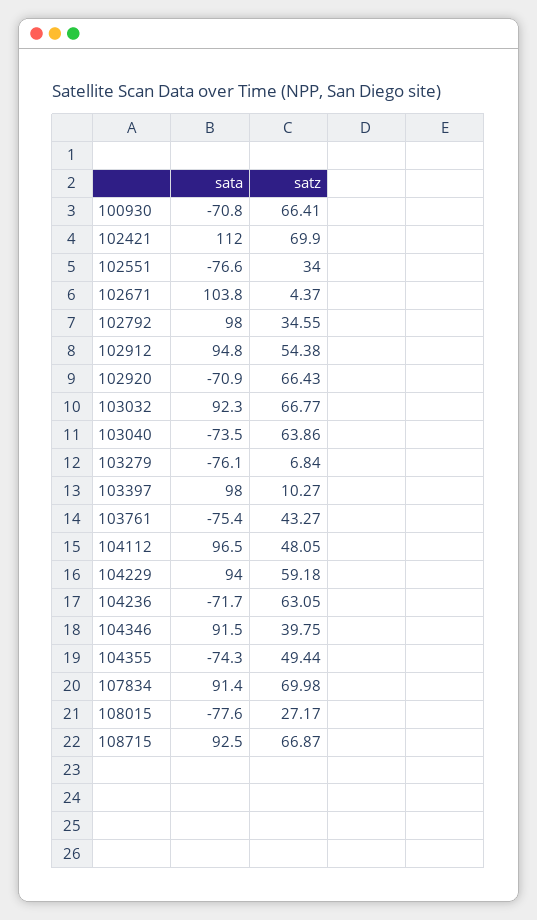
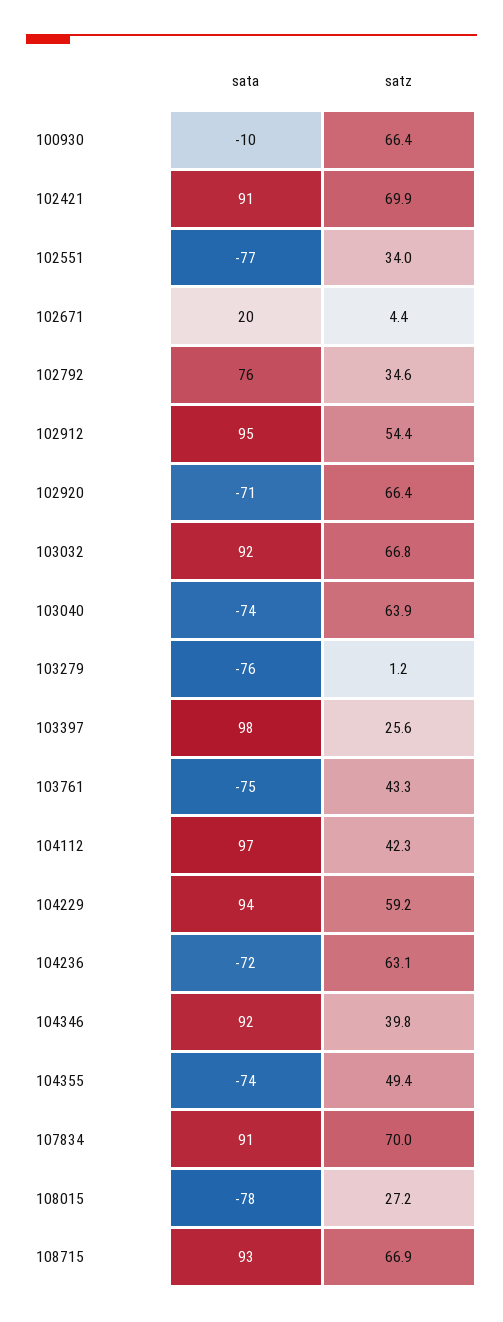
sata, 100930: -70.8 -> -10
sata, 102421: 112 -> 91
sata, 102671: 103.8 -> 20
sata, 102792: 98 -> 76
satz, 103279: 6.84 -> 1.2
satz, 103397: 10.27 -> 25.6
satz, 104112: 48.05 -> 42.3

